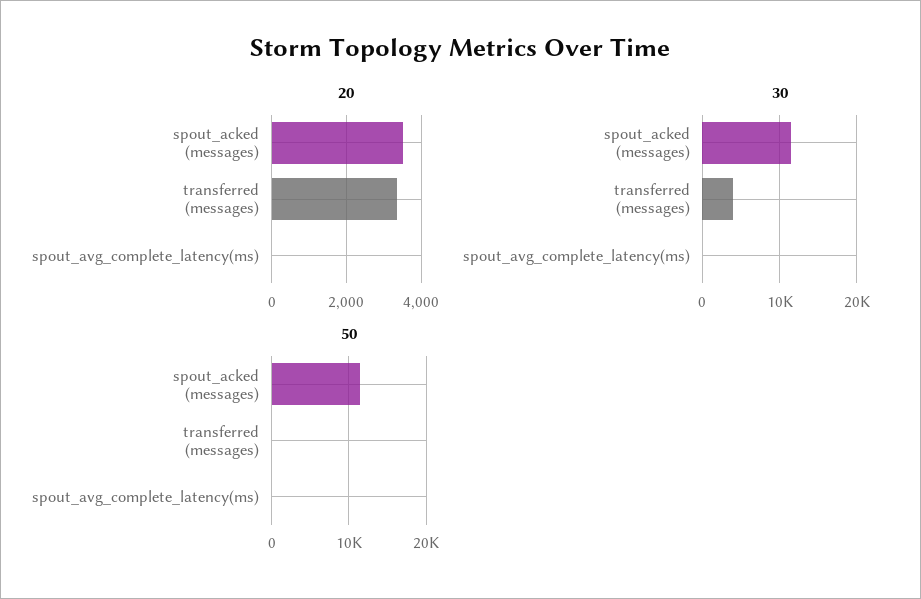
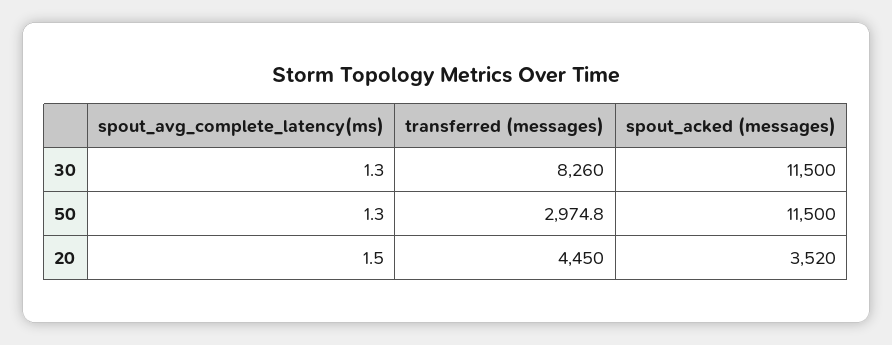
20, transferred (messages): 3400 -> 4450
30, transferred (messages): 4000 -> 8260
50, transferred (messages): 0 -> 2974.8

